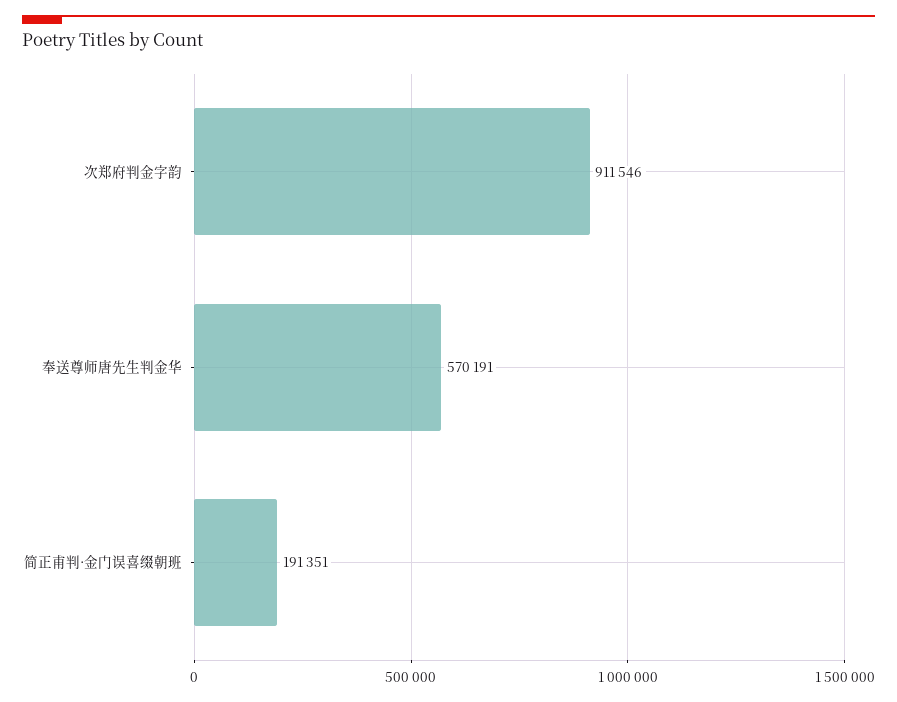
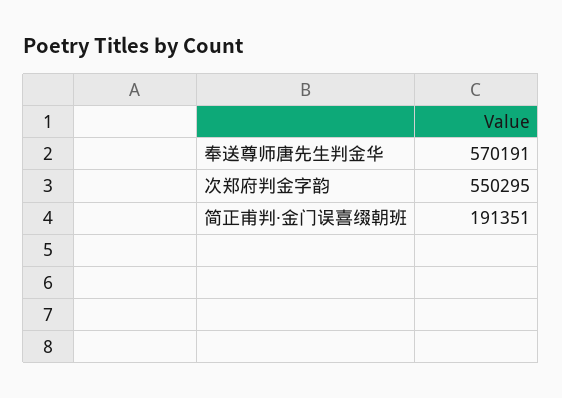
次郑府判金字韵: 911546 -> 550295

